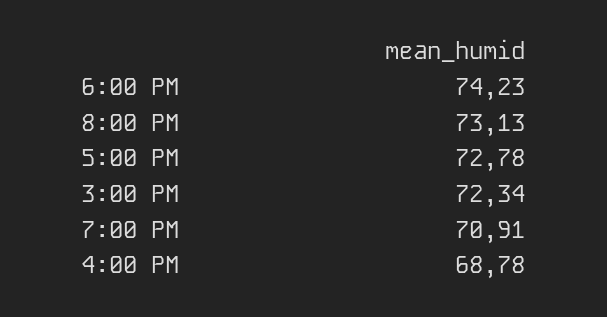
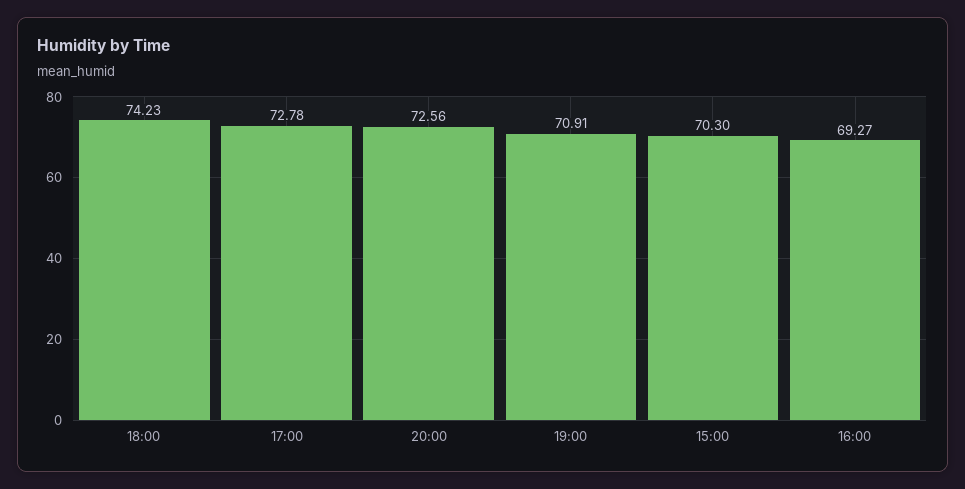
8:00 PM: 73.13 -> 72.56
3:00 PM: 72.34 -> 70.3
4:00 PM: 68.78 -> 69.27

